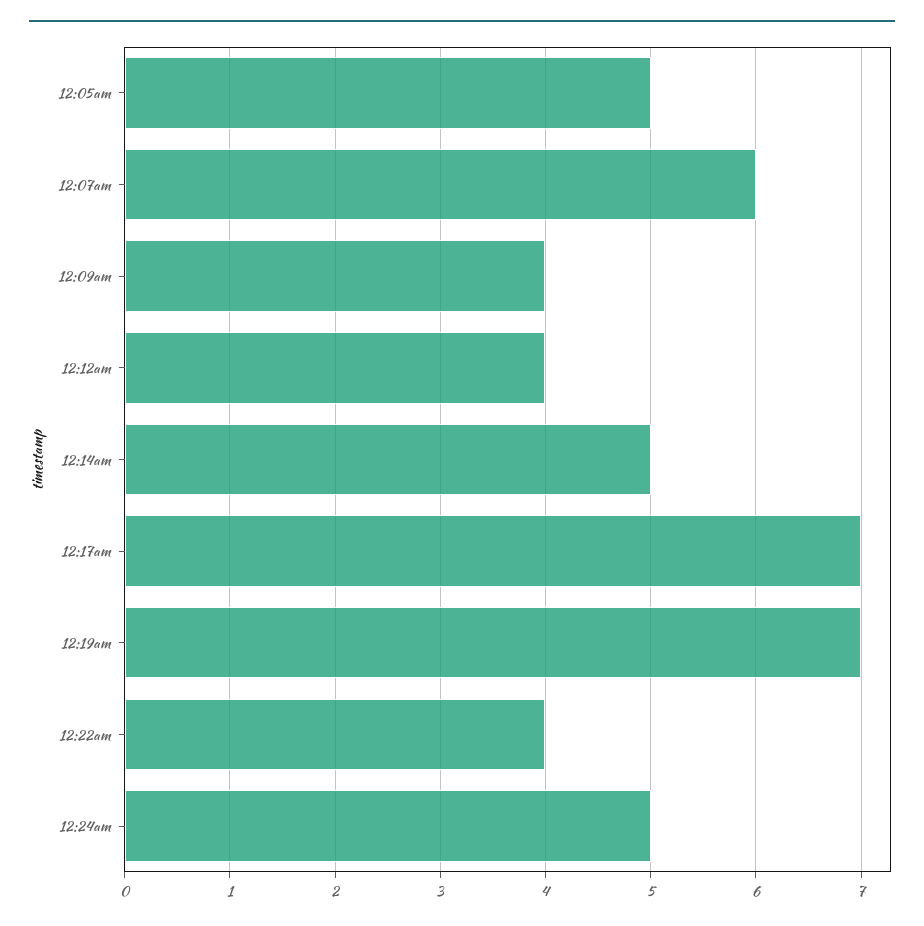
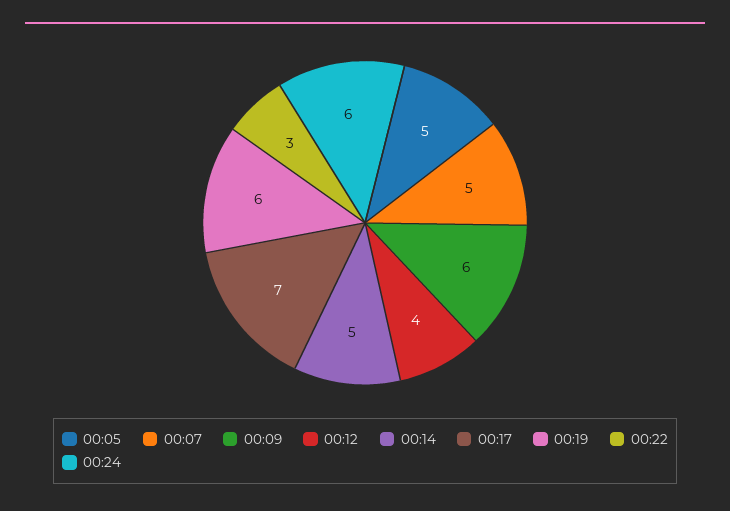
12:07am: 6 -> 5
12:09am: 4 -> 6
12:19am: 7 -> 6
12:22am: 4 -> 3
12:24am: 5 -> 6

